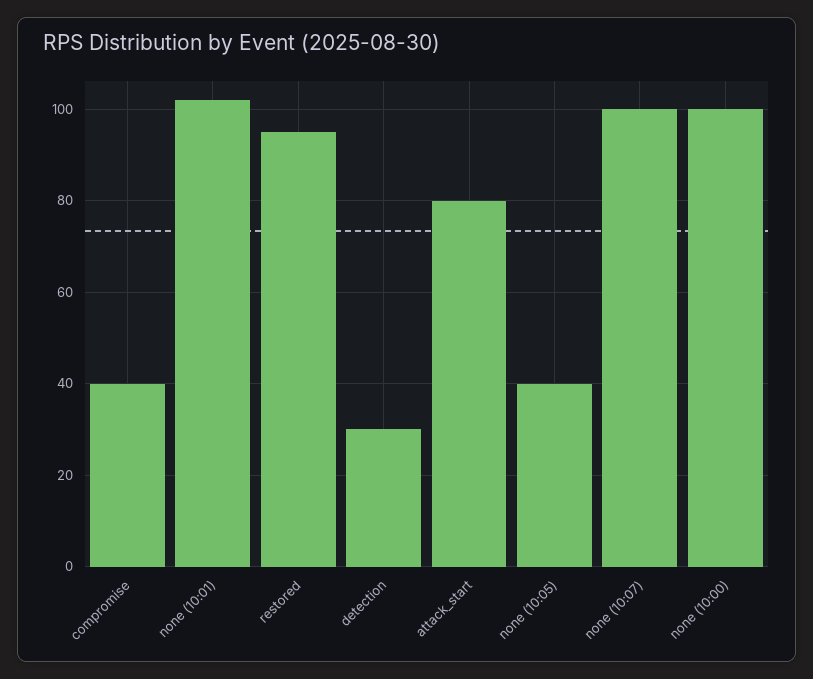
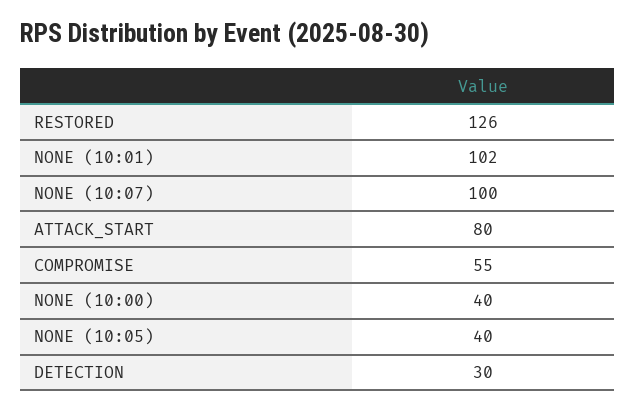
compromise: 40 -> 55
restored: 95 -> 126
none (10:00): 100 -> 40

